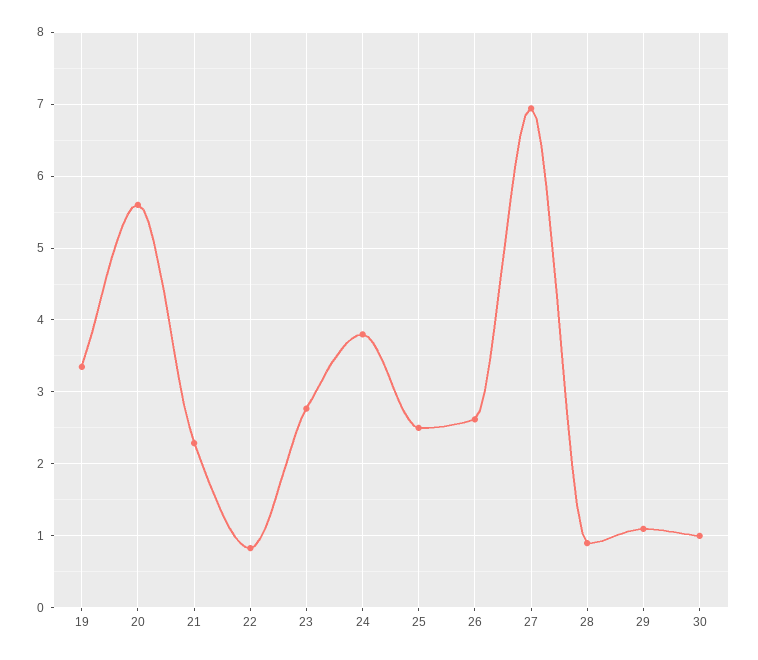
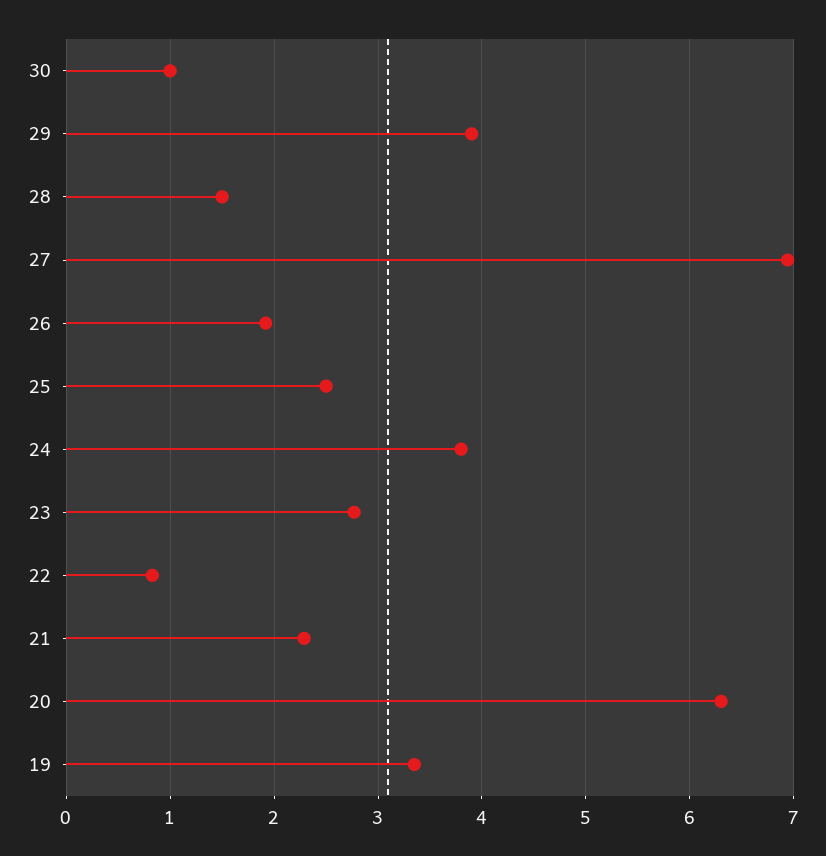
20: 5.6 -> 6.3
26: 2.6 -> 1.9
28: 0.9 -> 1.5
29: 1.1 -> 3.9

